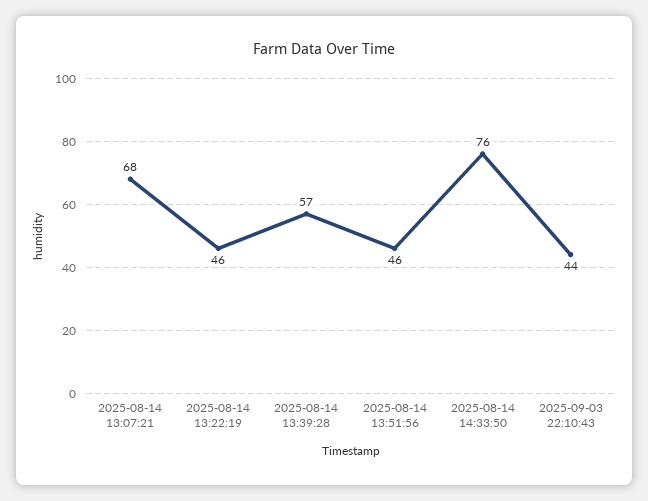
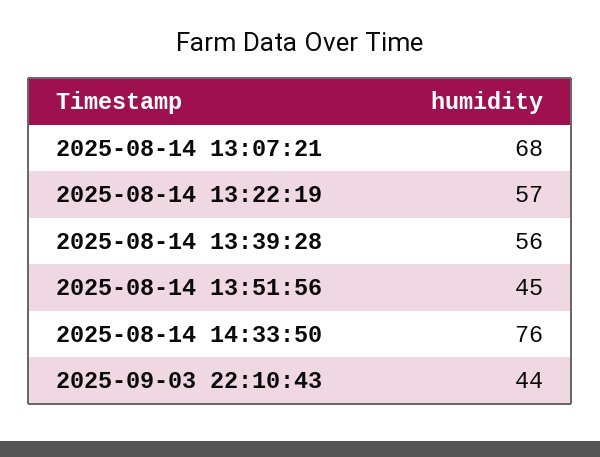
2025-08-14 13:22:19: 46 -> 57
2025-08-14 13:39:28: 57 -> 56
2025-08-14 13:51:56: 46 -> 45

